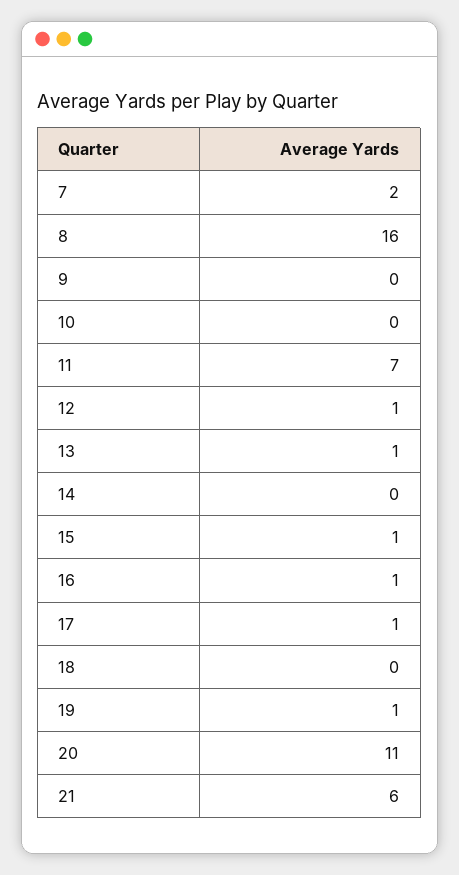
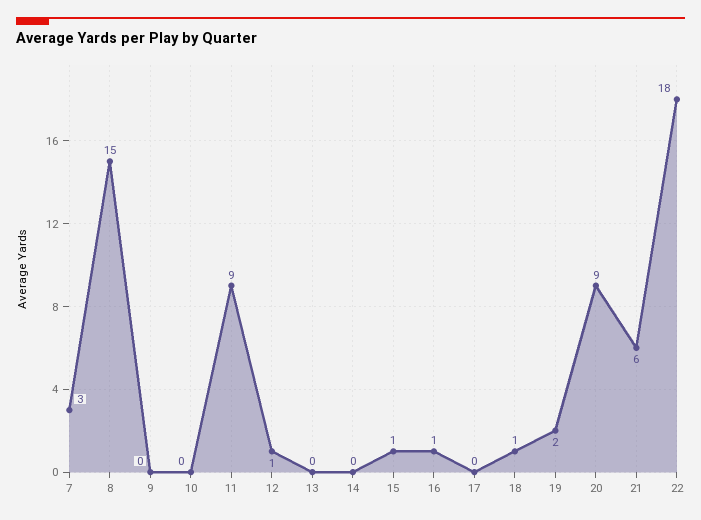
7: 2 -> 3
8: 16 -> 15
11: 7 -> 9
13: 1 -> 0
17: 1 -> 0
18: 0 -> 1
19: 1 -> 2
20: 11 -> 9
22: none -> 18

